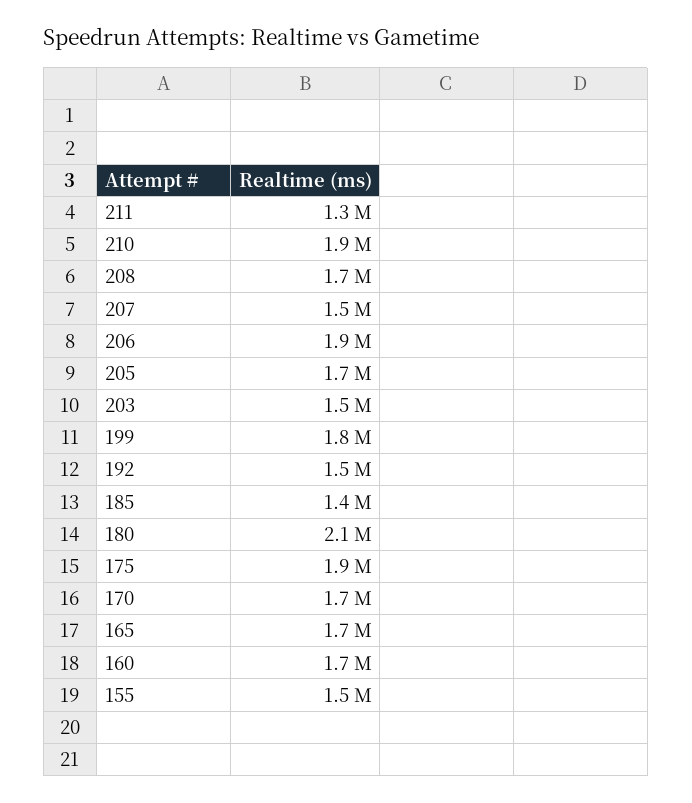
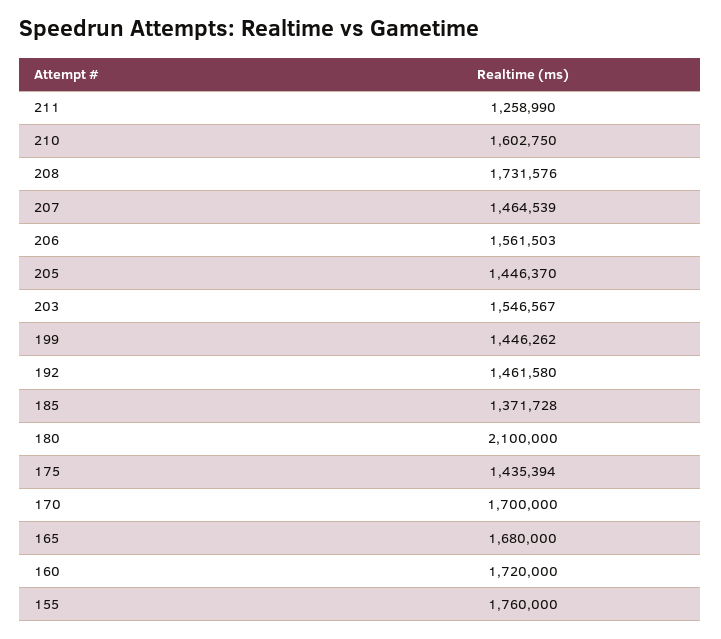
210: 1900000 -> 1602750
206: 1900000 -> 1561503
205: 1700000 -> 1446370
199: 1800000 -> 1446262
175: 1900000 -> 1435394
155: 1500000 -> 1760000

